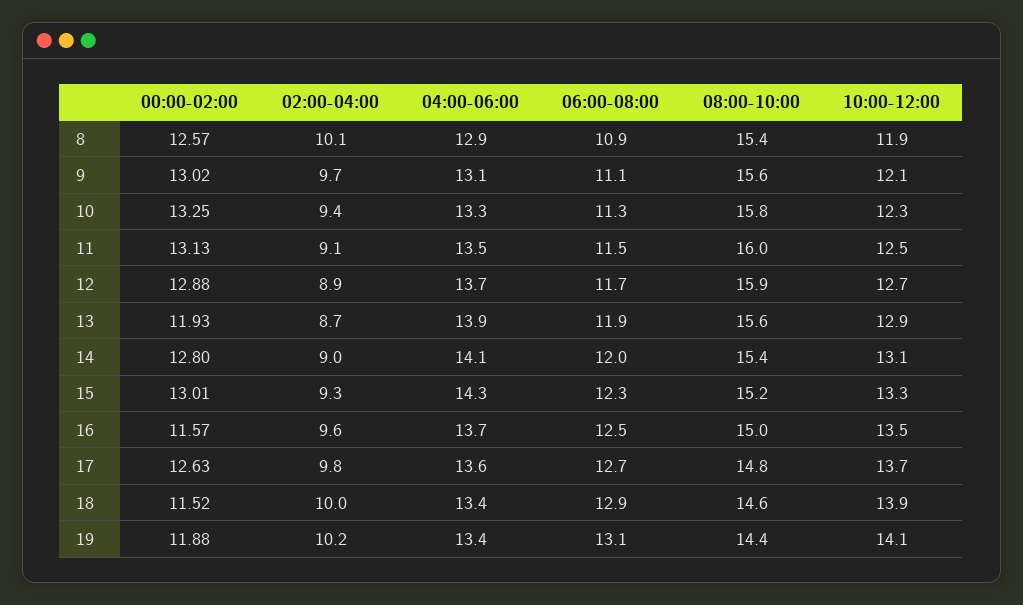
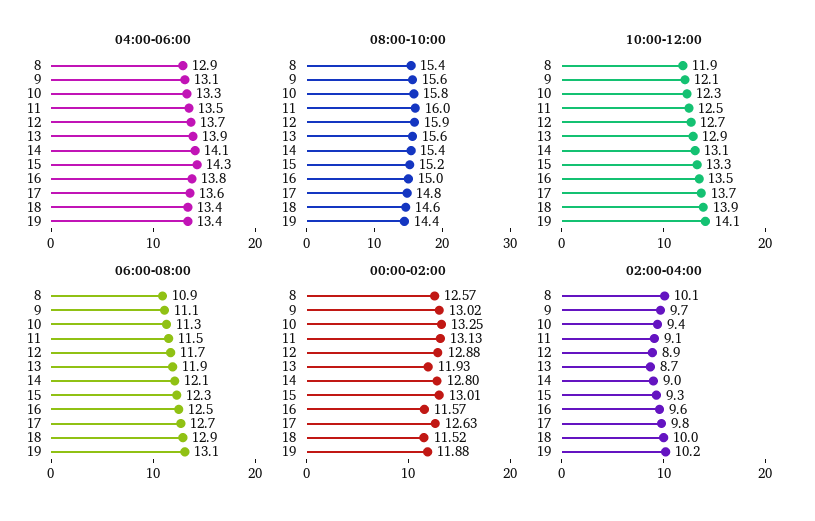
06:00-08:00, 14: 12 -> 12.1
04:00-06:00, 16: 13.7 -> 13.8

